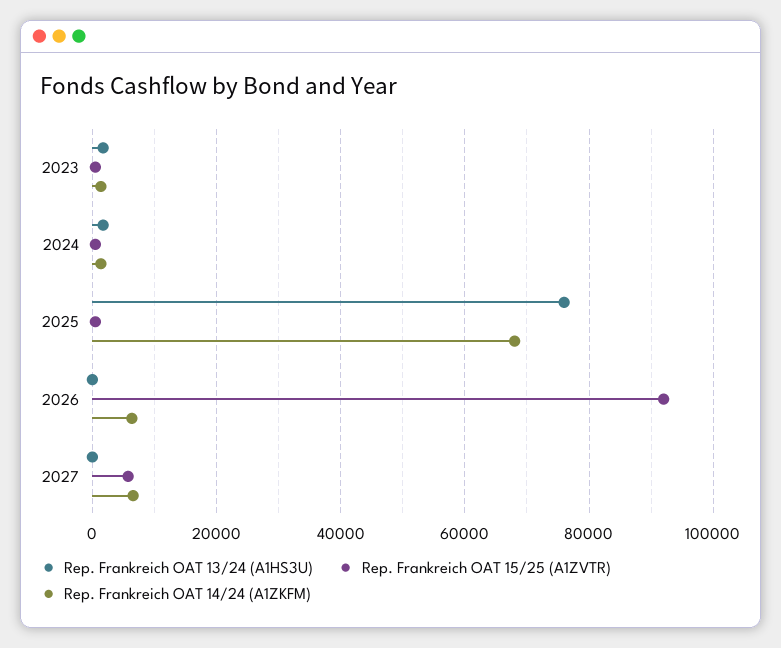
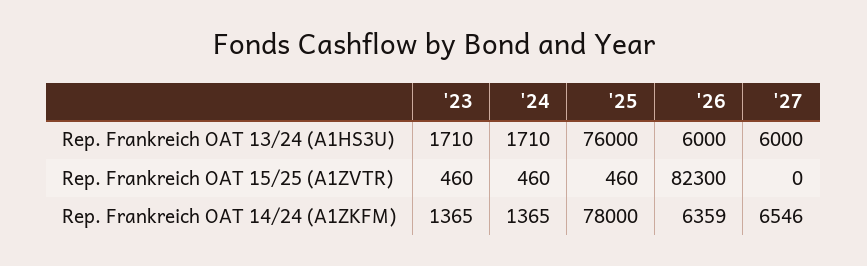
Rep. Frankreich OAT 14/24 (A1ZKFM), 2025: 68000 -> 78000
Rep. Frankreich OAT 13/24 (A1HS3U), 2026: 0 -> 6000
Rep. Frankreich OAT 15/25 (A1ZVTR), 2026: 92000 -> 82300
Rep. Frankreich OAT 13/24 (A1HS3U), 2027: 0 -> 6000
Rep. Frankreich OAT 15/25 (A1ZVTR), 2027: 6000 -> 0

